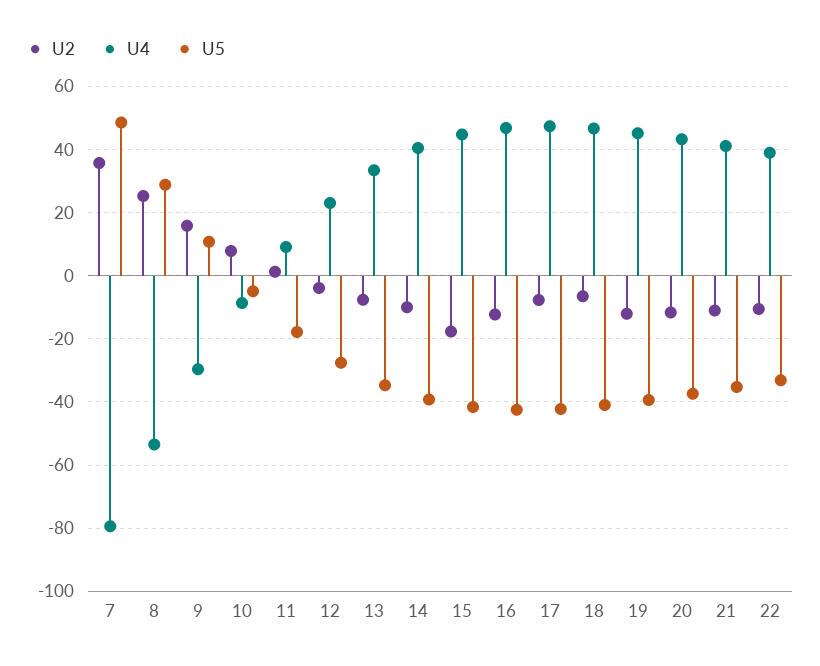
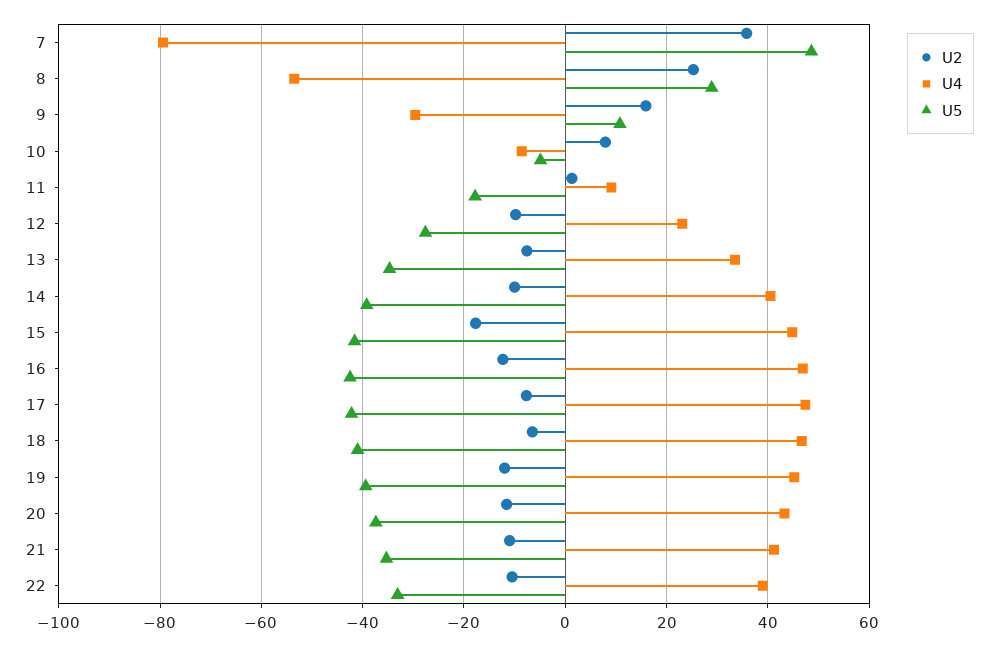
U2, 12: -4 -> -10

